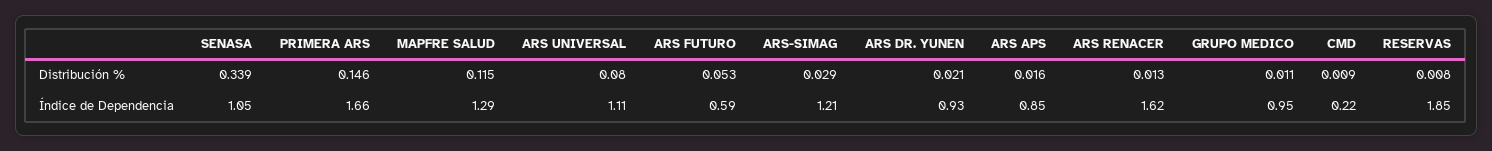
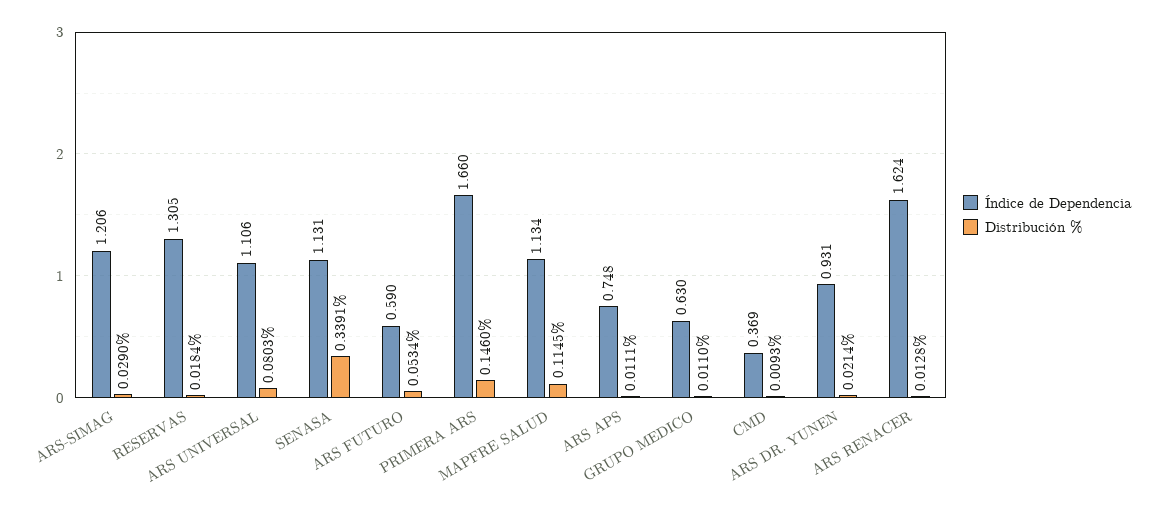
Distribución %, ARS APS: 0.016 -> 0.0111
Distribución %, RESERVAS: 0.008 -> 0.0184
Índice de Dependencia, SENASA: 1.05 -> 1.131
Índice de Dependencia, MAPFRE SALUD: 1.29 -> 1.134
Índice de Dependencia, ARS APS: 0.85 -> 0.748
Índice de Dependencia, GRUPO MEDICO: 0.95 -> 0.63
Índice de Dependencia, CMD: 0.22 -> 0.369
Índice de Dependencia, RESERVAS: 1.85 -> 1.305

